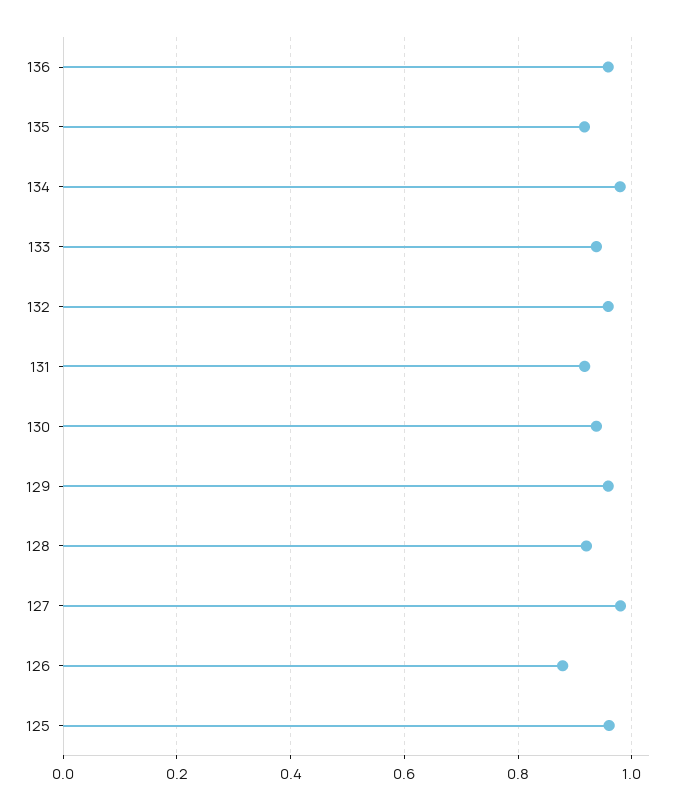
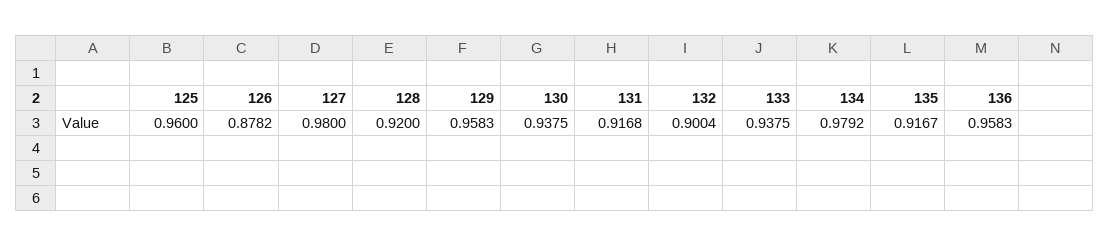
132: 0.96 -> 0.9004

